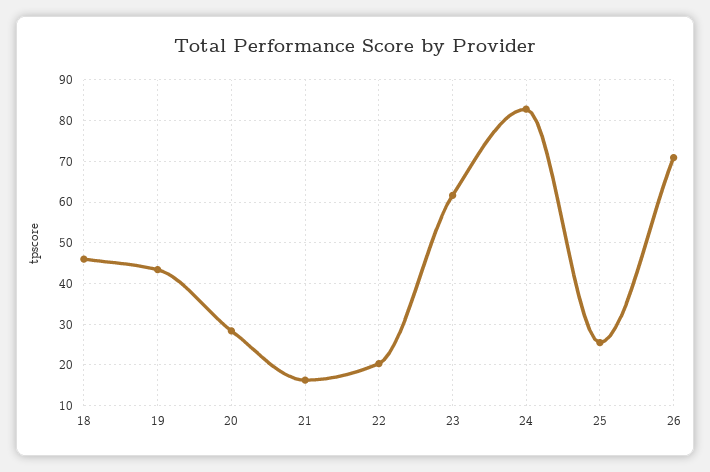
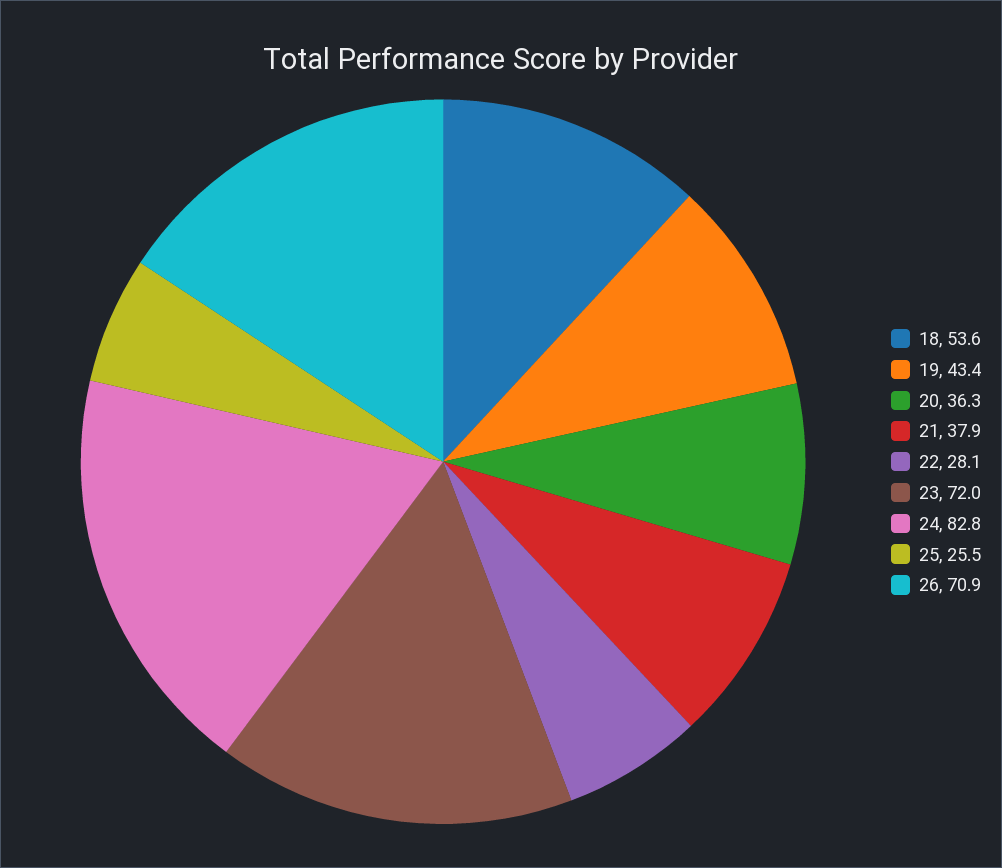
18: 46 -> 53.6
20: 28 -> 36.3
21: 16 -> 37.9
22: 20 -> 28.1
23: 62 -> 72

